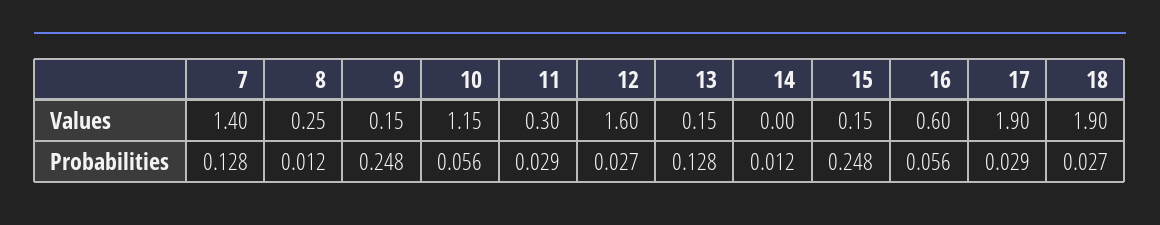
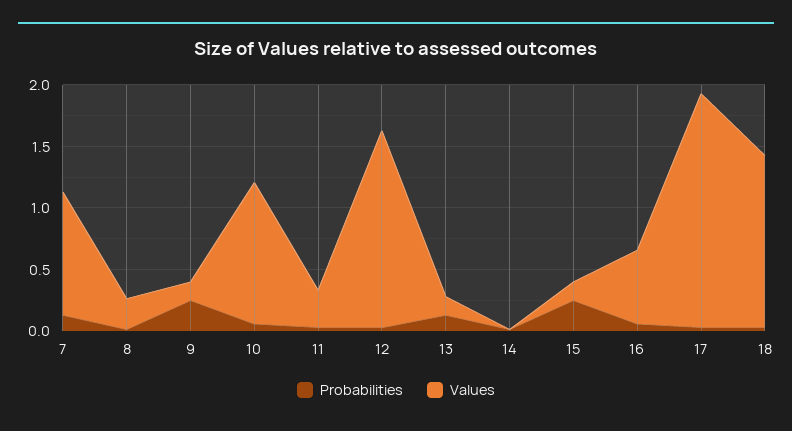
Values, 7: 1.4 -> 1
Values, 18: 1.9 -> 1.4

